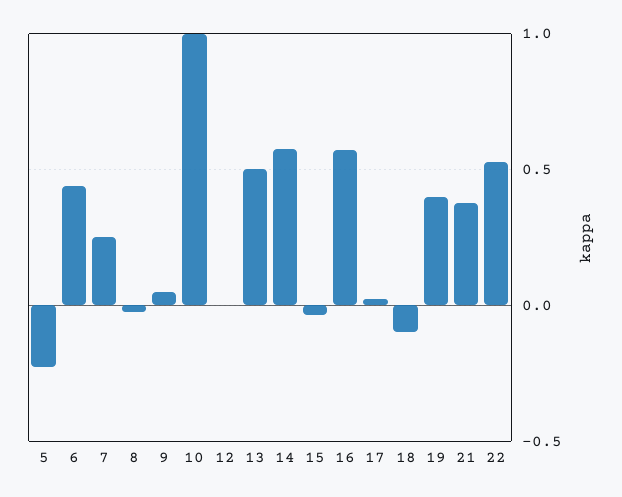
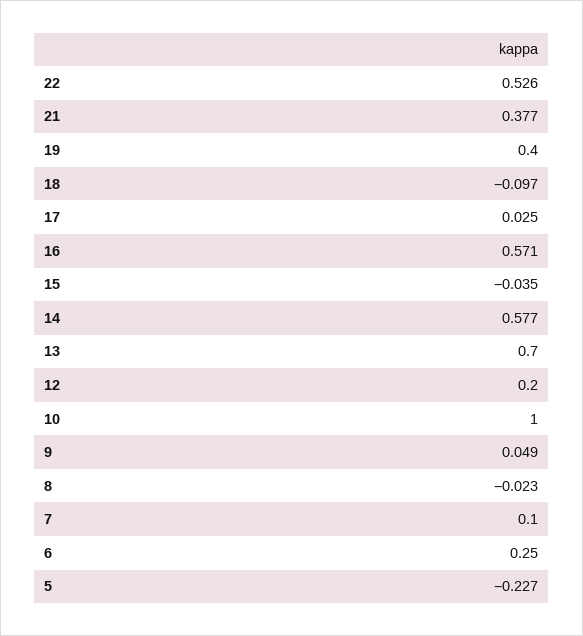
6: 0.45 -> 0.25
7: 0.25 -> 0.1
12: 0 -> 0.2
13: 0.5 -> 0.7

